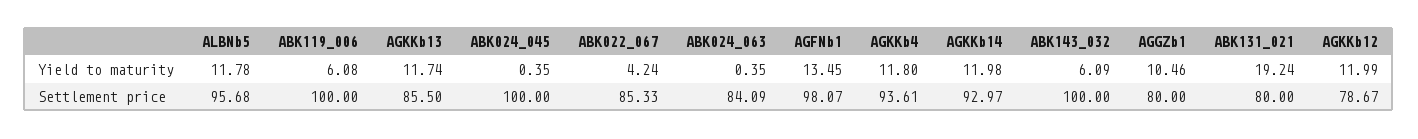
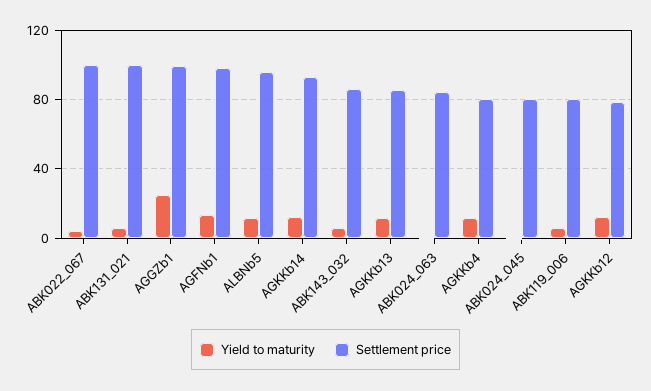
Yield to maturity, AGGZb1: 10.46 -> 25
Yield to maturity, ABK131_021: 19.24 -> 5
Settlement price, ABK119_006: 100 -> 80
Settlement price, ABK024_045: 100 -> 80
Settlement price, ABK022_067: 85.33 -> 100
Settlement price, AGKKb4: 93.61 -> 80
Settlement price, ABK143_032: 100 -> 85
Settlement price, AGGZb1: 80 -> 100
Settlement price, ABK131_021: 80 -> 100

